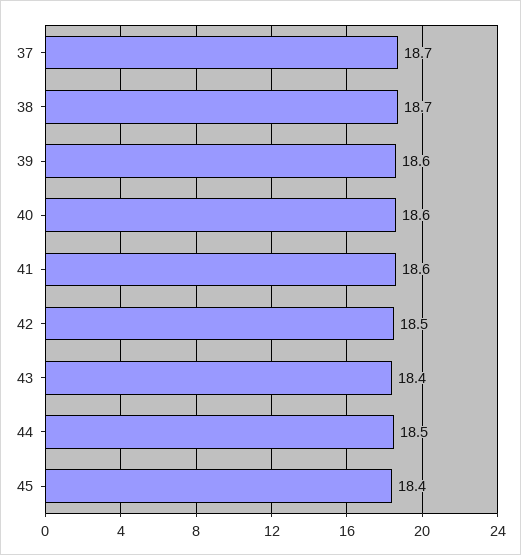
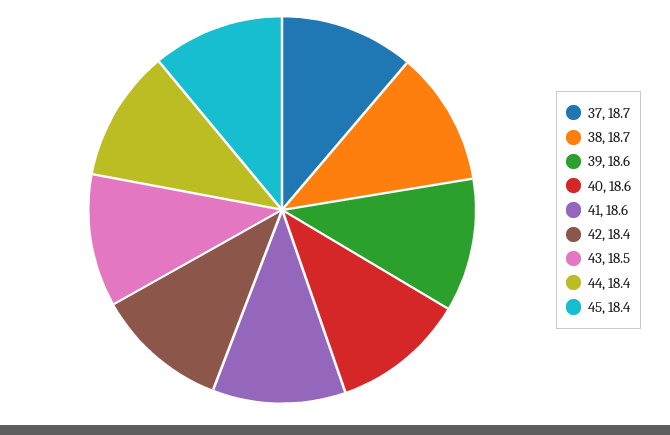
42: 18.5 -> 18.4
43: 18.4 -> 18.5
44: 18.5 -> 18.4

